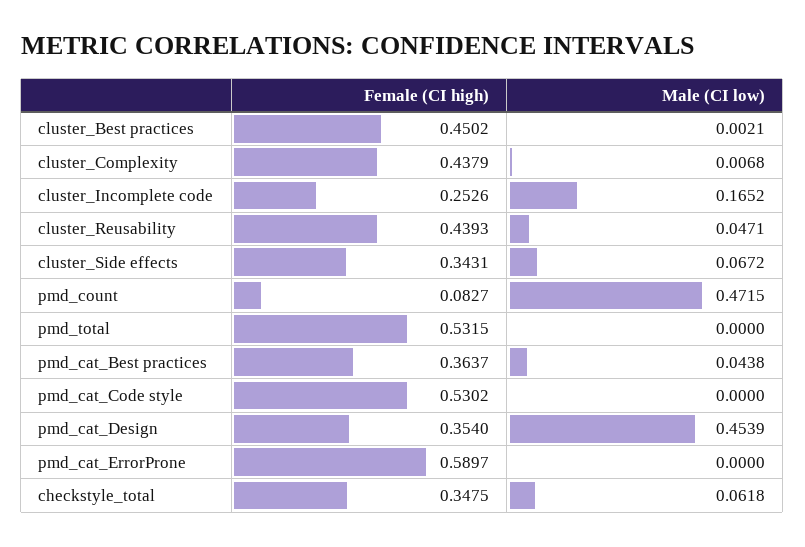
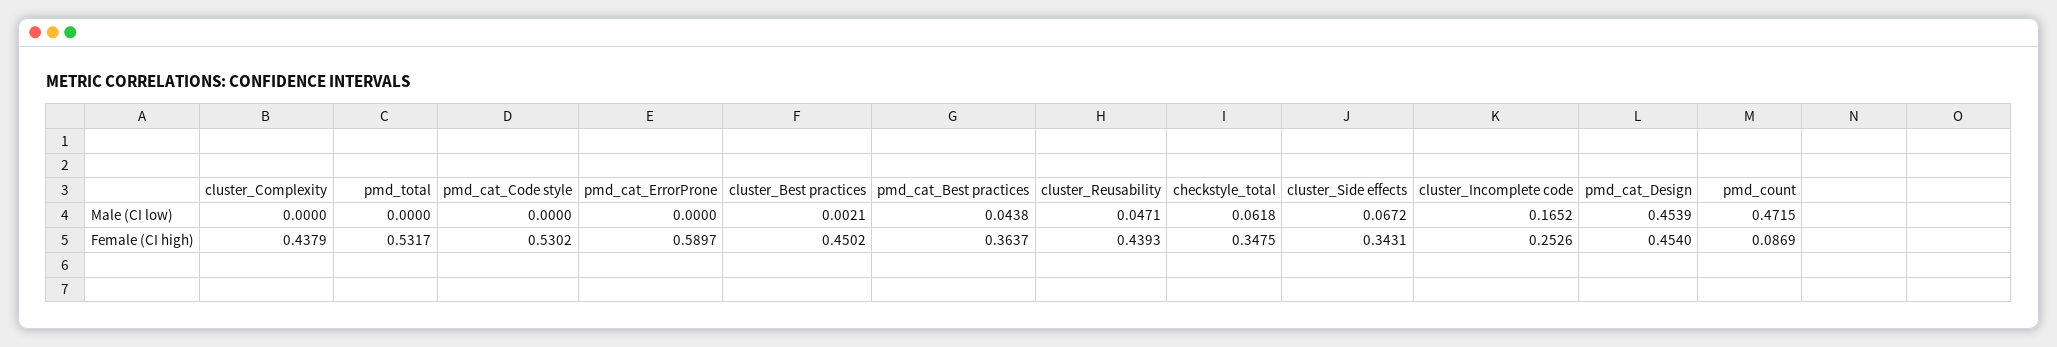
Male (CI low), cluster_Complexity: 0.0068 -> 0
Female (CI high), pmd_count: 0.0827 -> 0.0869
Female (CI high), pmd_total: 0.5315 -> 0.5317
Female (CI high), pmd_cat_Design: 0.354 -> 0.454

